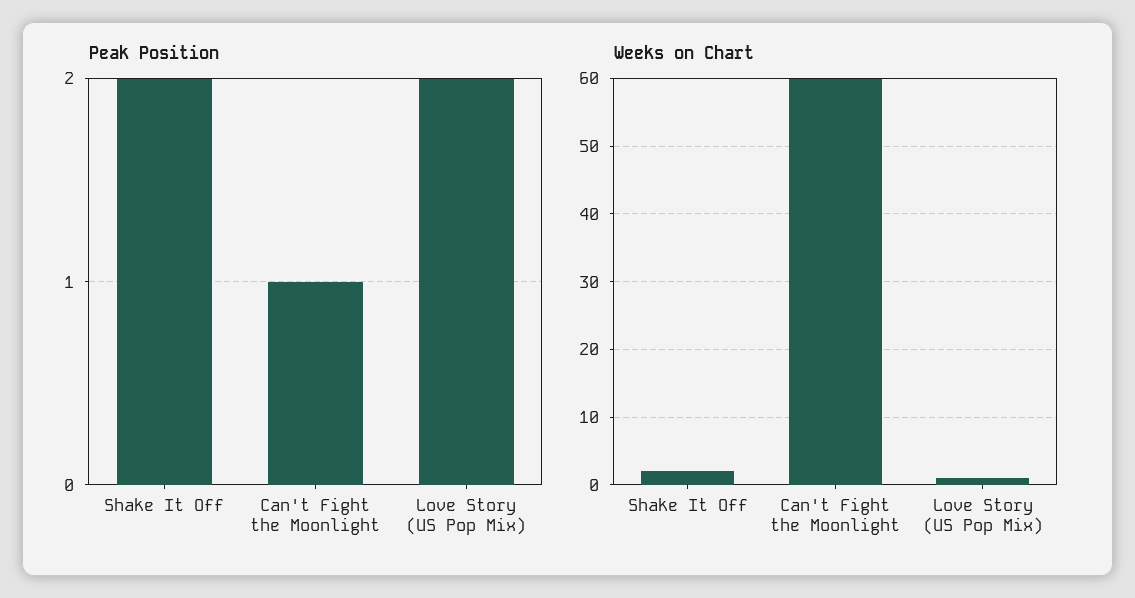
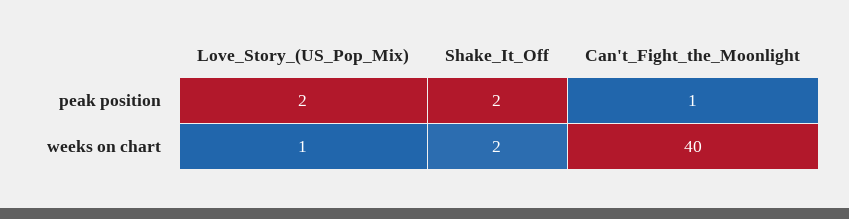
Weeks on Chart, Can't Fight the Moonlight: 60 -> 40

